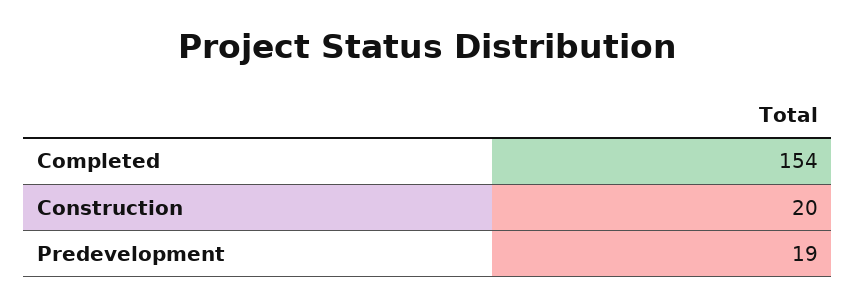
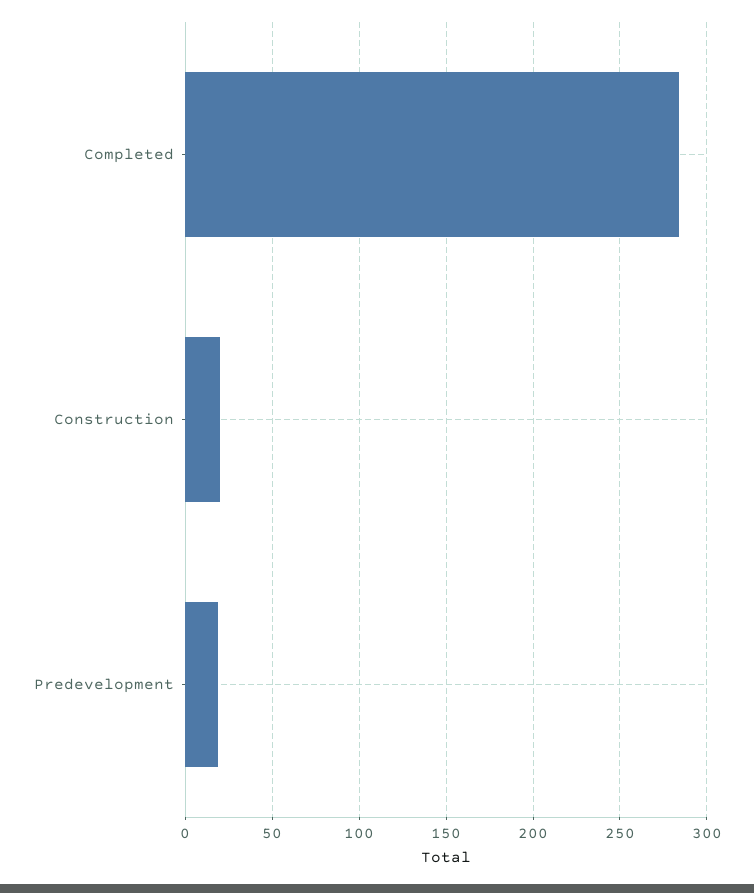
Completed: 154 -> 285

